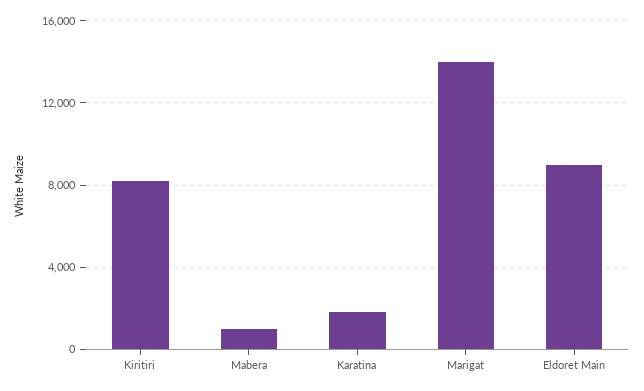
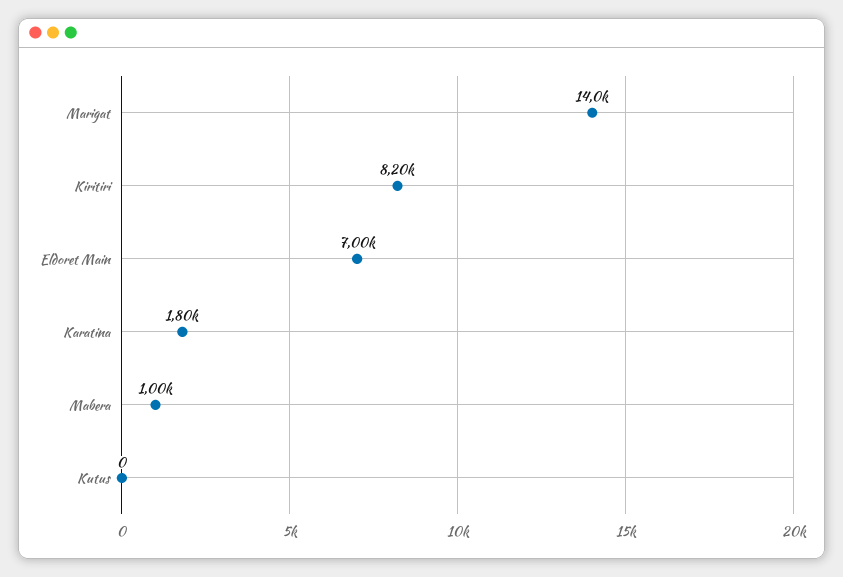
Eldoret Main: 9000 -> 7000
Kutus: none -> 0

